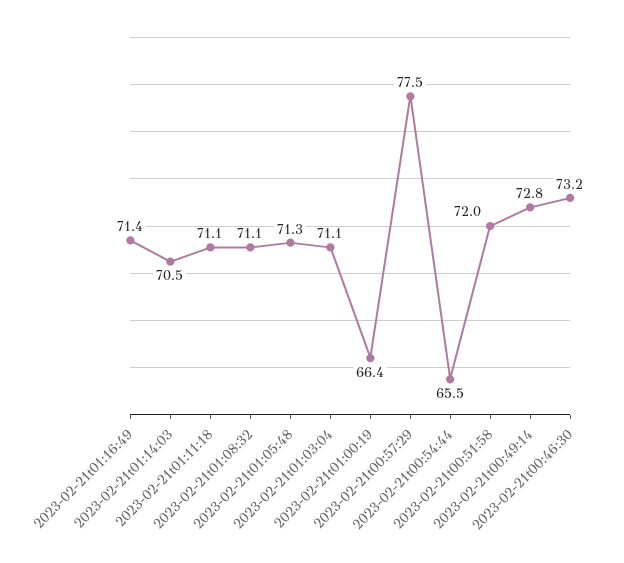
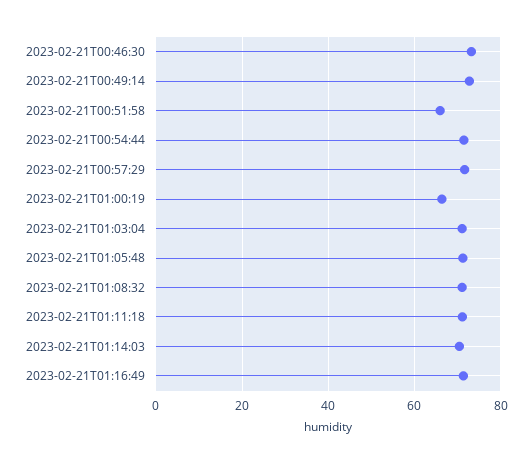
2023-02-21t00:57:29: 77.5 -> 72
2023-02-21t00:54:44: 65.5 -> 72
2023-02-21t00:51:58: 72 -> 66

